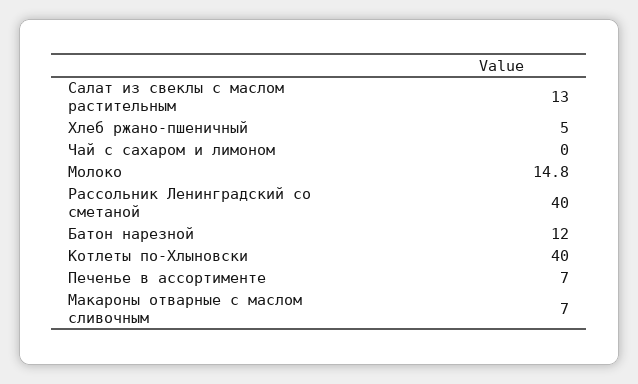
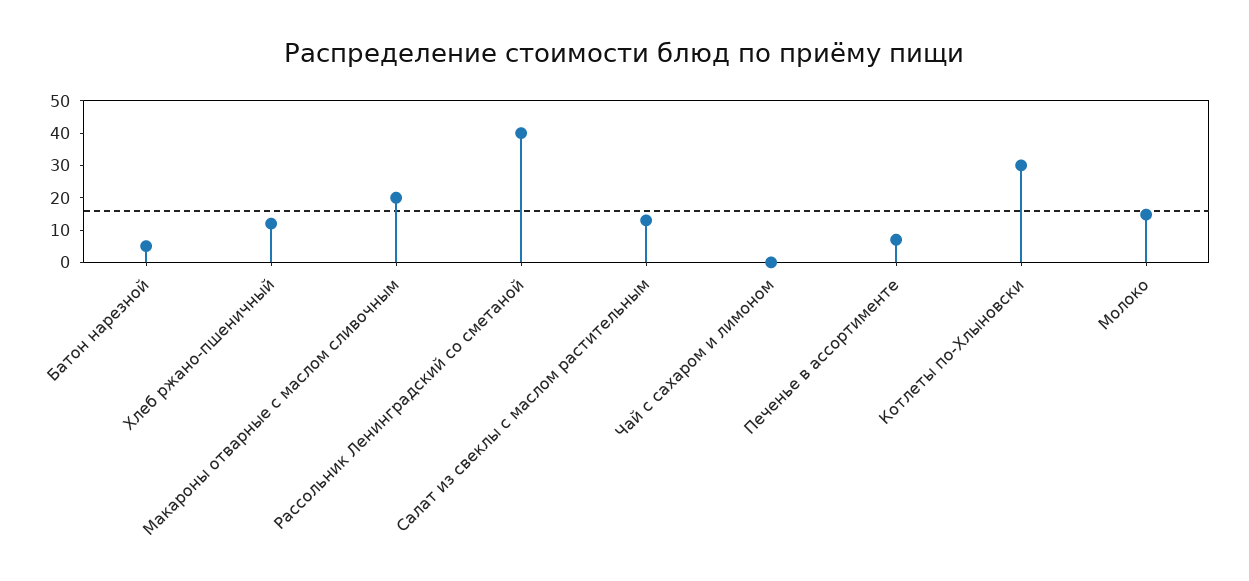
Хлеб ржано-пшеничный: 5 -> 12.5
Батон нарезной: 12 -> 5
Котлеты по-Хлыновски: 40 -> 30
Макароны отварные с маслом сливочным: 7 -> 20

